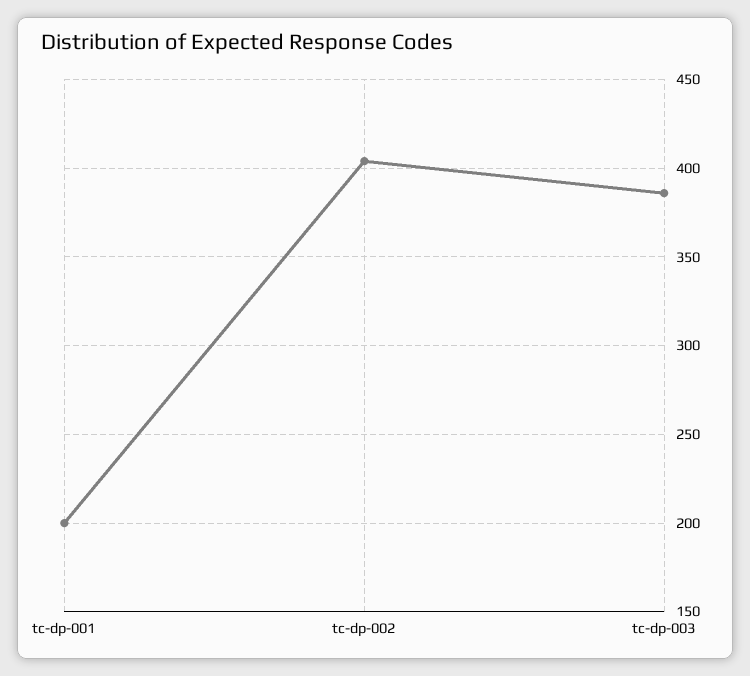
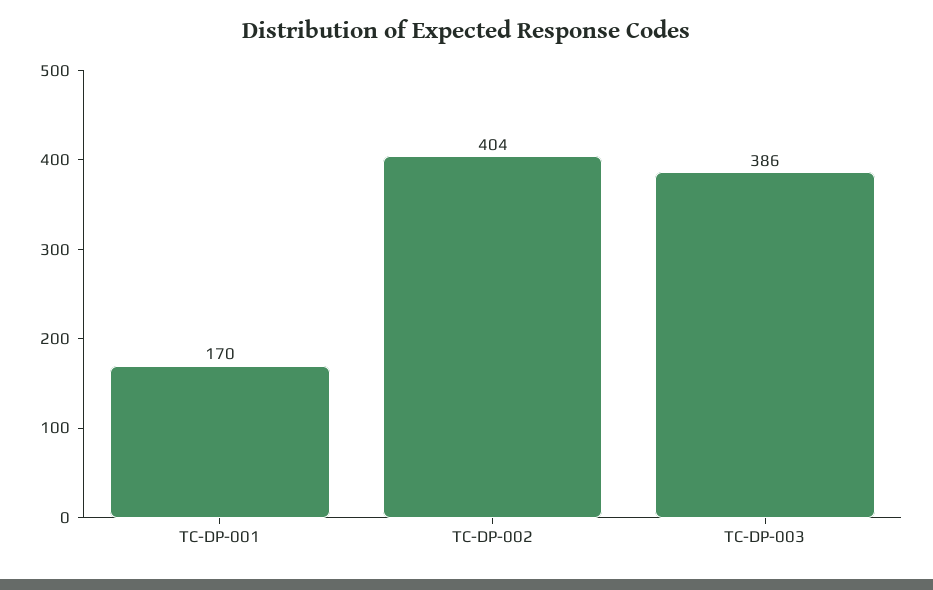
tc-dp-001: 200 -> 170

